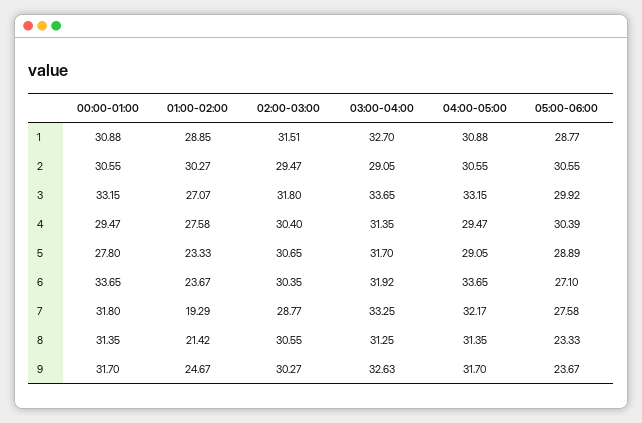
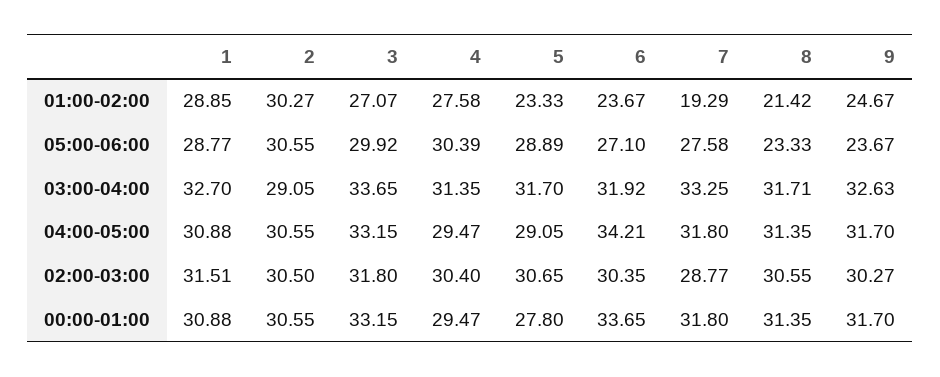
02:00-03:00, 2: 29.47 -> 30.5
04:00-05:00, 6: 33.65 -> 34.21
04:00-05:00, 7: 32.17 -> 31.8
03:00-04:00, 8: 31.25 -> 31.71

